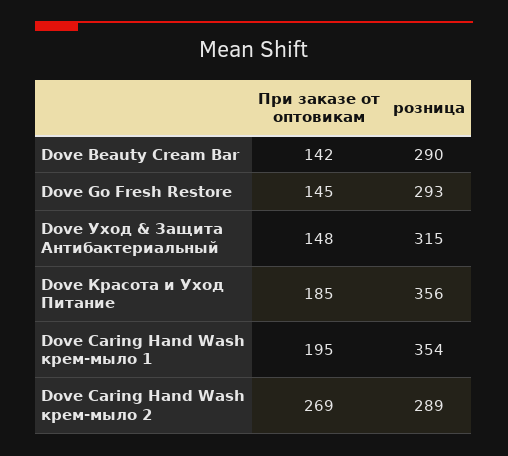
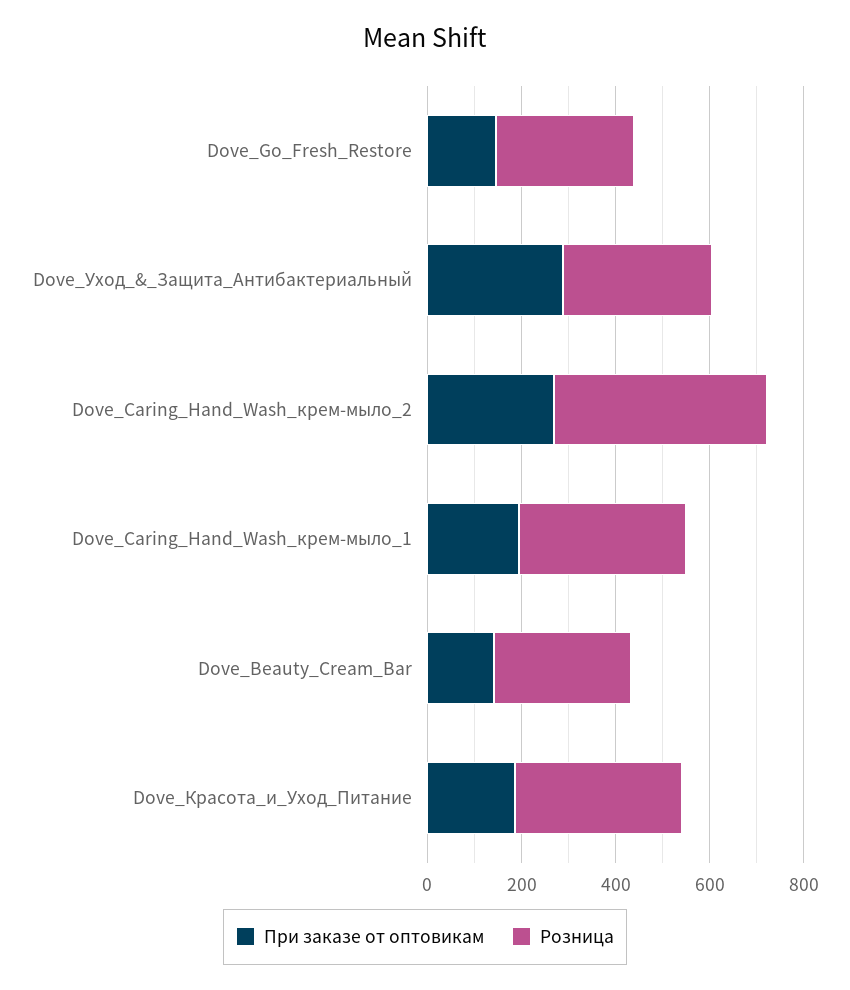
При заказе от оптовикам, Dove Уход & Защита Антибактериальный: 148 -> 300
розница, Dove Caring Hand Wash крем-мыло 2: 289 -> 450

